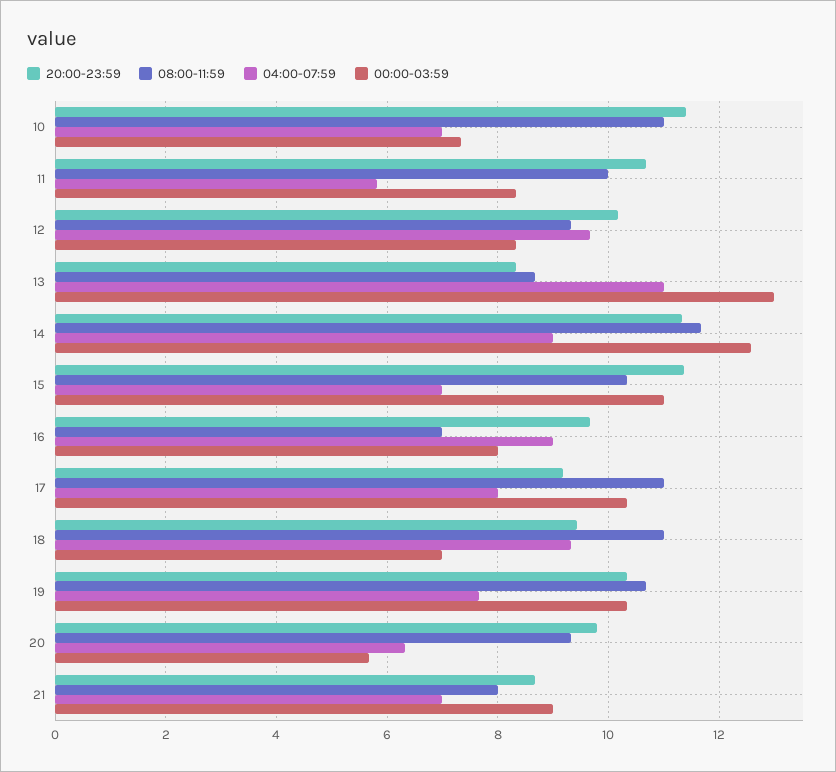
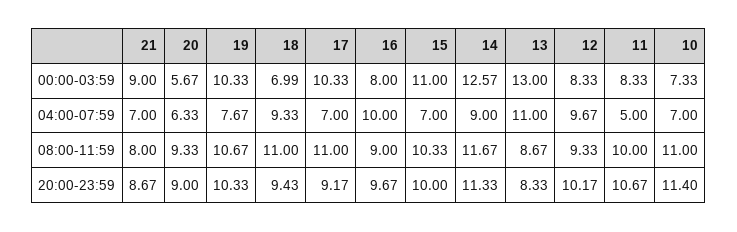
04:00-07:59, 11: 5.8 -> 5
20:00-23:59, 15: 11.4 -> 10
08:00-11:59, 16: 7 -> 9
04:00-07:59, 16: 9 -> 10
04:00-07:59, 17: 8 -> 7
20:00-23:59, 20: 9.8 -> 9

